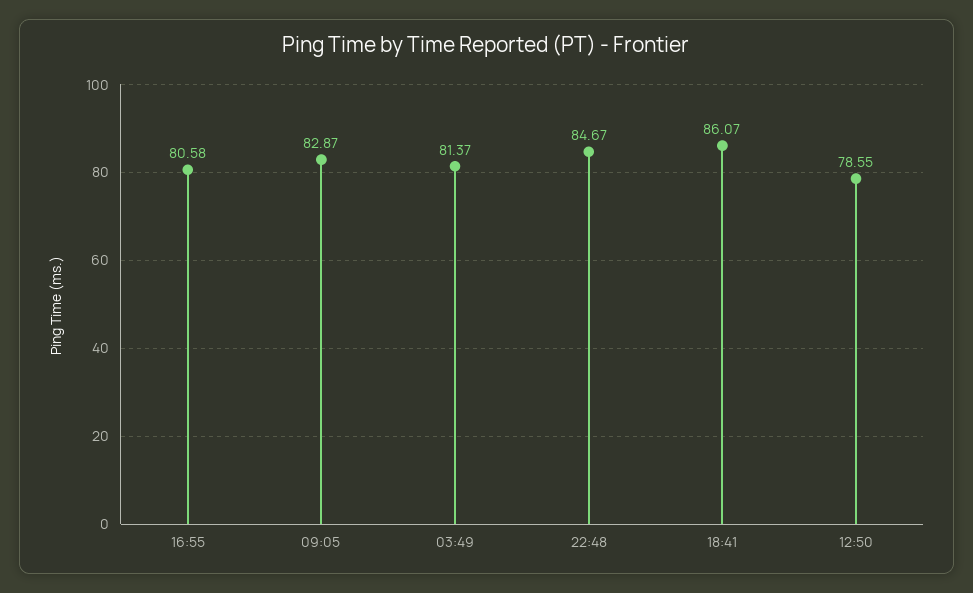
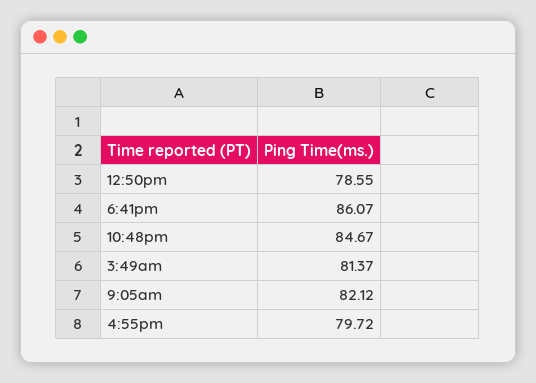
16:55: 80.58 -> 79.72
09:05: 82.87 -> 82.12

